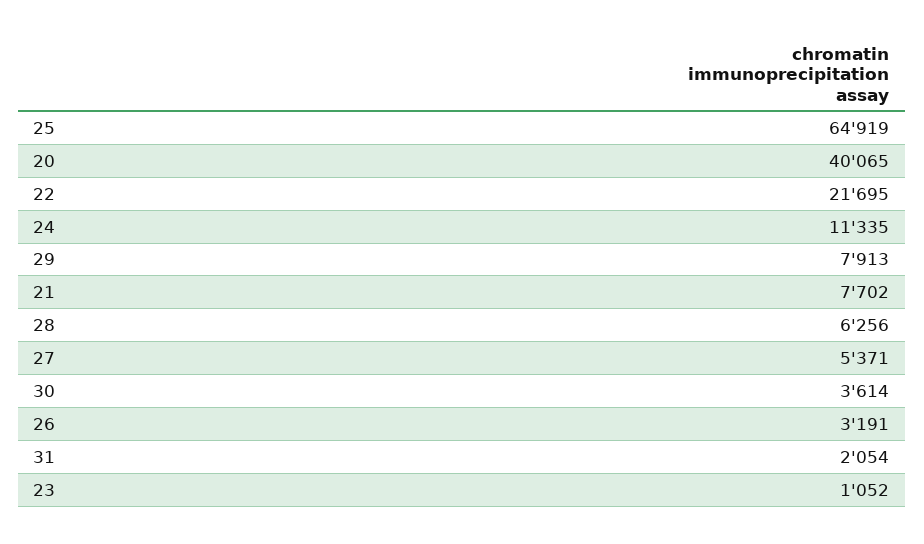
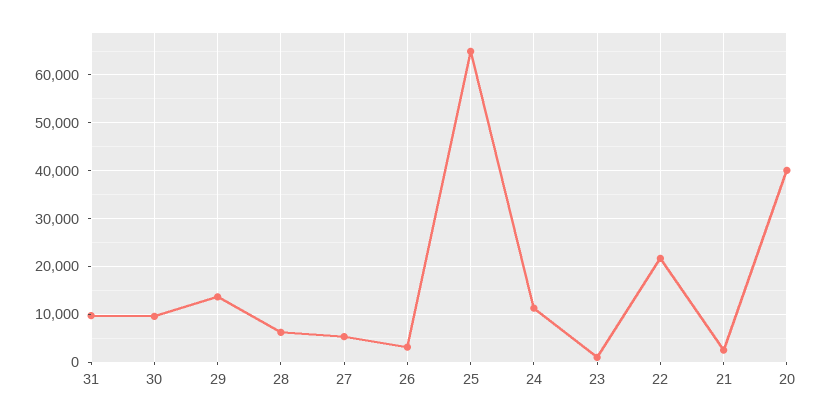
29: 7913 -> 14000
21: 7702 -> 2000
30: 3614 -> 10000
31: 2054 -> 10000

